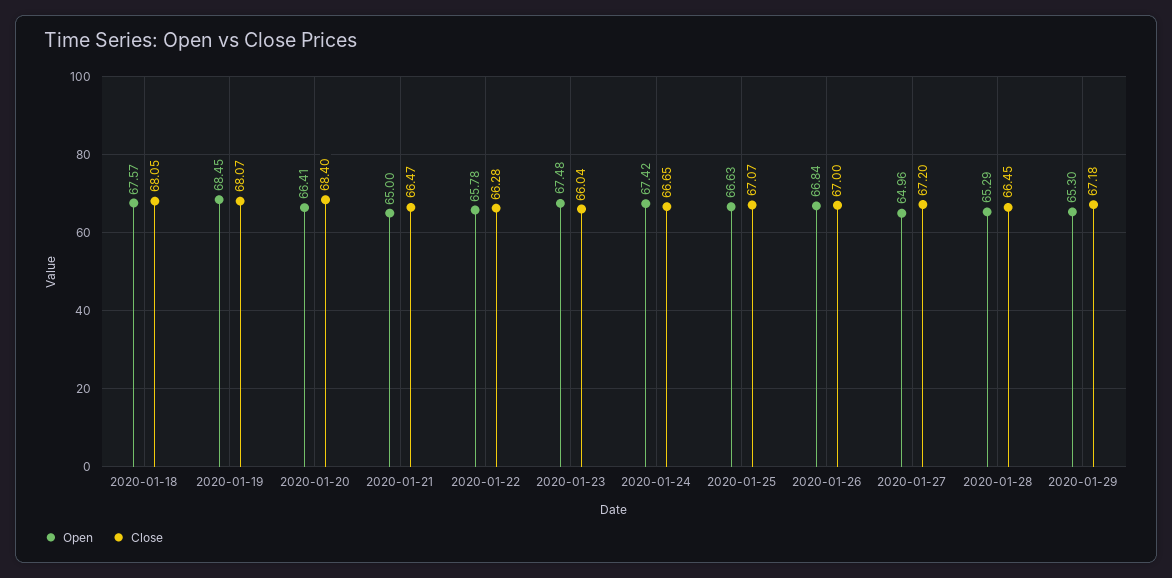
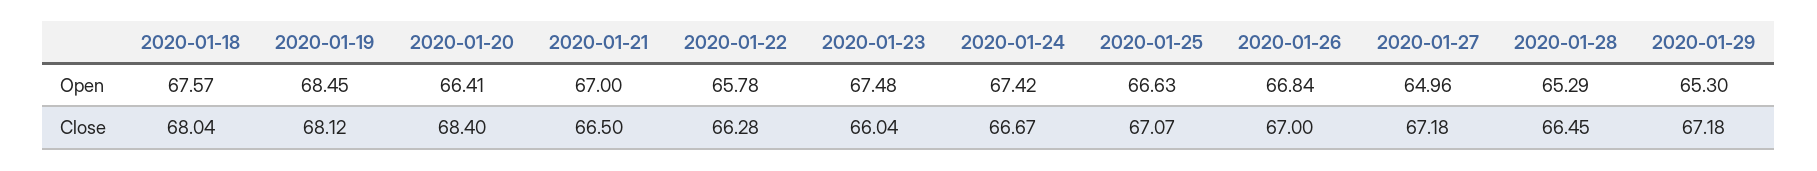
Close, 2020-01-18: 68.05 -> 68.04
Close, 2020-01-19: 68.07 -> 68.12
Open, 2020-01-21: 65 -> 67
Close, 2020-01-21: 66.47 -> 66.5
Close, 2020-01-24: 66.65 -> 66.67
Close, 2020-01-27: 67.2 -> 67.18

